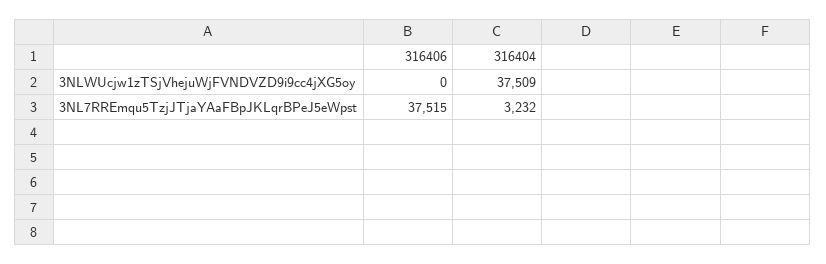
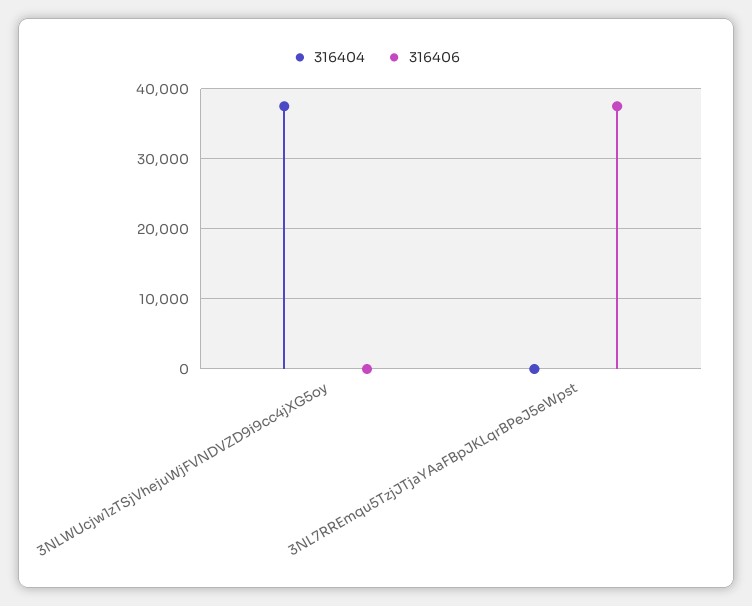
316404, 3NL7RREmqu5TzjJTjaYAaFBpJKLqrBPeJ5eWpst: 3232 -> 0

